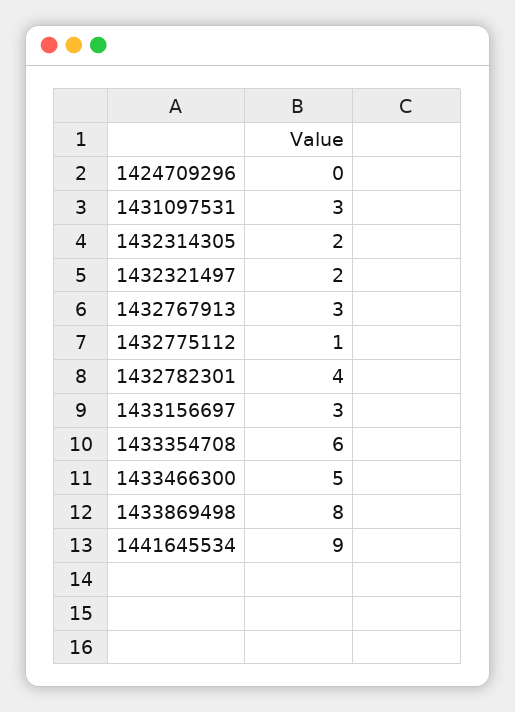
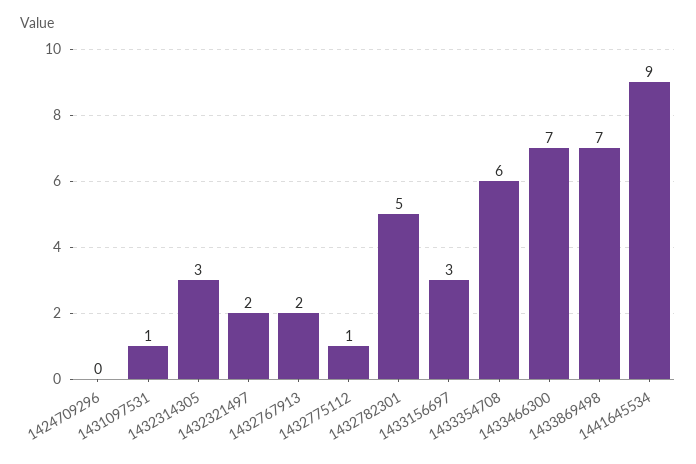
1431097531: 3 -> 1
1432314305: 2 -> 3
1432767913: 3 -> 2
1432782301: 4 -> 5
1433466300: 5 -> 7
1433869498: 8 -> 7

